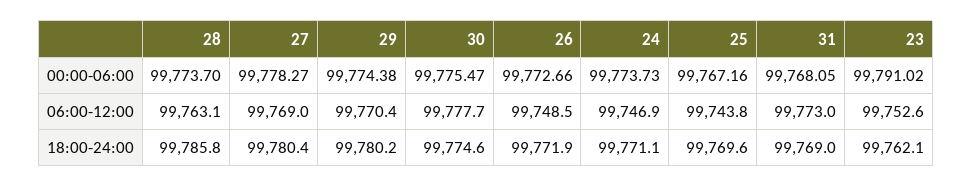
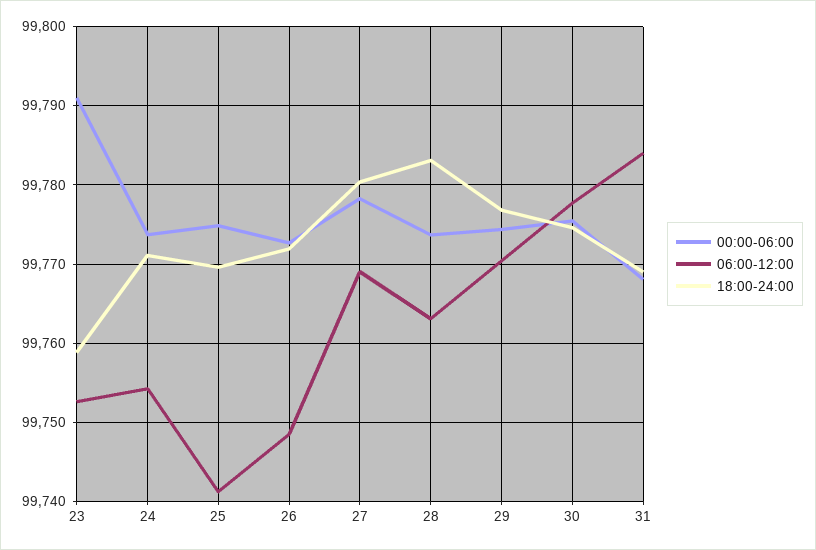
00:00-06:00, 25: 99767.16 -> 99775
06:00-12:00, 24: 99746.9 -> 99754
06:00-12:00, 25: 99743.8 -> 99741
06:00-12:00, 31: 99773 -> 99784
18:00-24:00, 28: 99785.8 -> 99783
18:00-24:00, 29: 99780.2 -> 99777
18:00-24:00, 23: 99762.1 -> 99759

